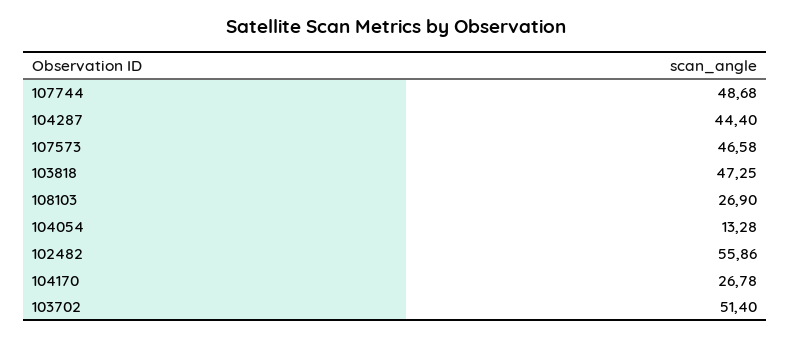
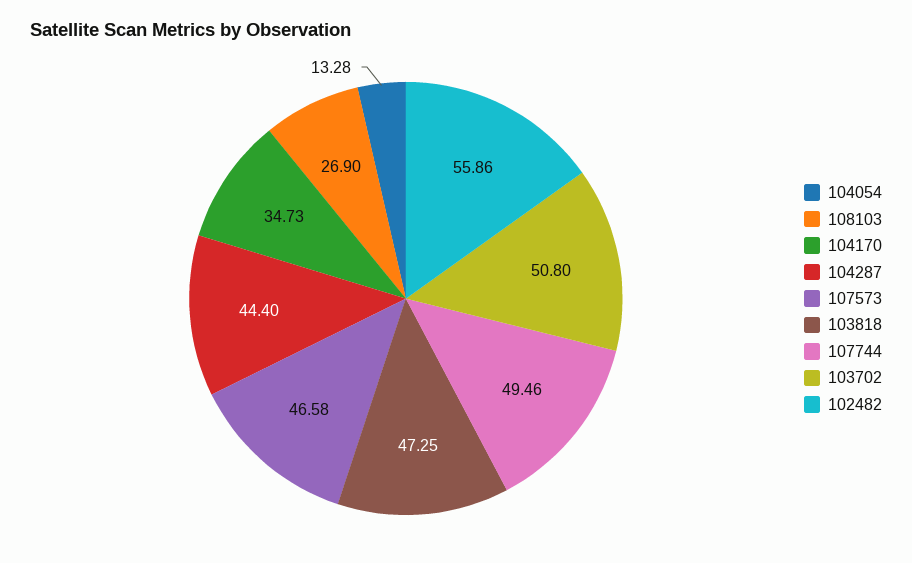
107744: 48.68 -> 49.46
104170: 26.78 -> 34.73
103702: 51.4 -> 50.8

